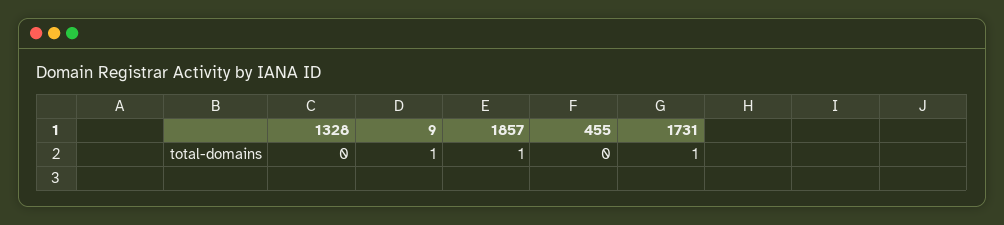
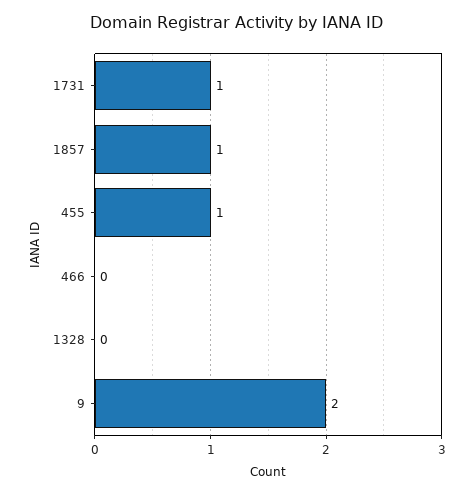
9: 1 -> 2
455: 0 -> 1
466: none -> 0

